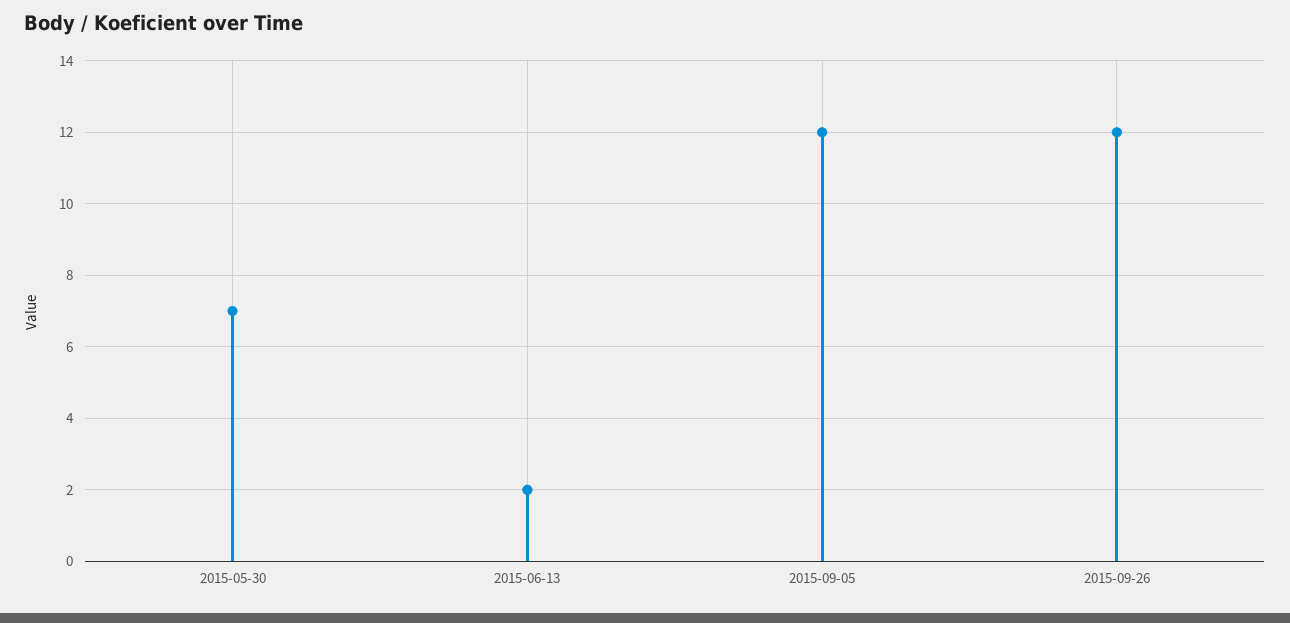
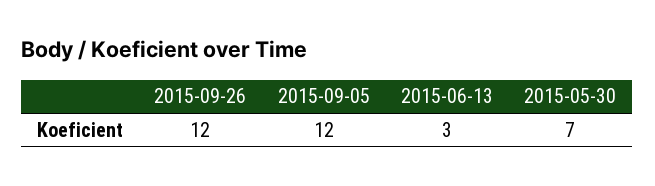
2015-06-13: 2 -> 3

